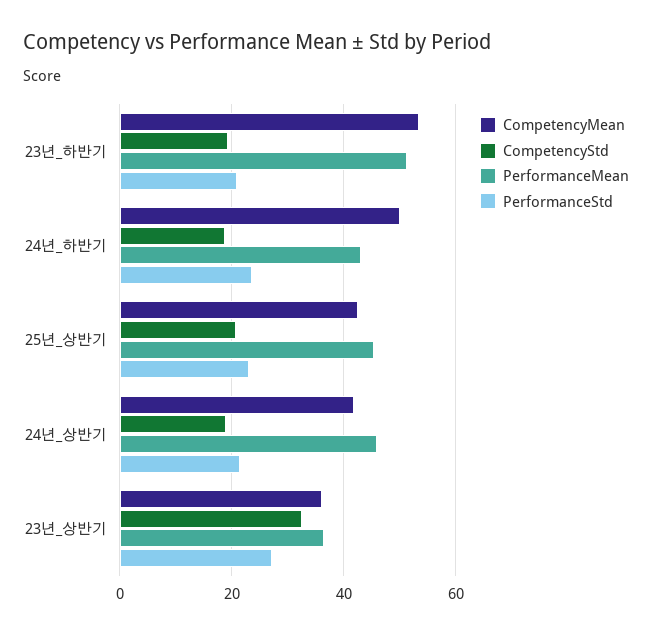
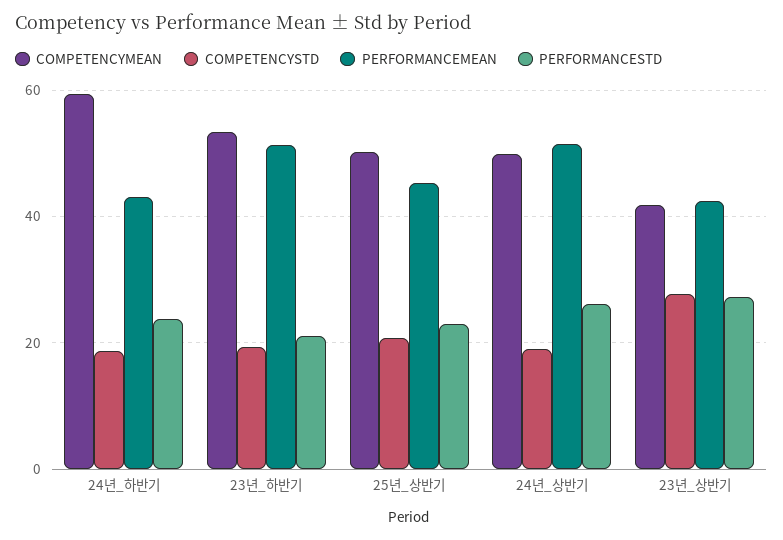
CompetencyMean, 24년_하반기: 50 -> 60
CompetencyMean, 25년_상반기: 42 -> 50
CompetencyMean, 24년_상반기: 42 -> 50
PerformanceMean, 24년_상반기: 46 -> 52
PerformanceStd, 24년_상반기: 22 -> 26
CompetencyMean, 23년_상반기: 36 -> 42
CompetencyStd, 23년_상반기: 32 -> 28
PerformanceMean, 23년_상반기: 36 -> 42

